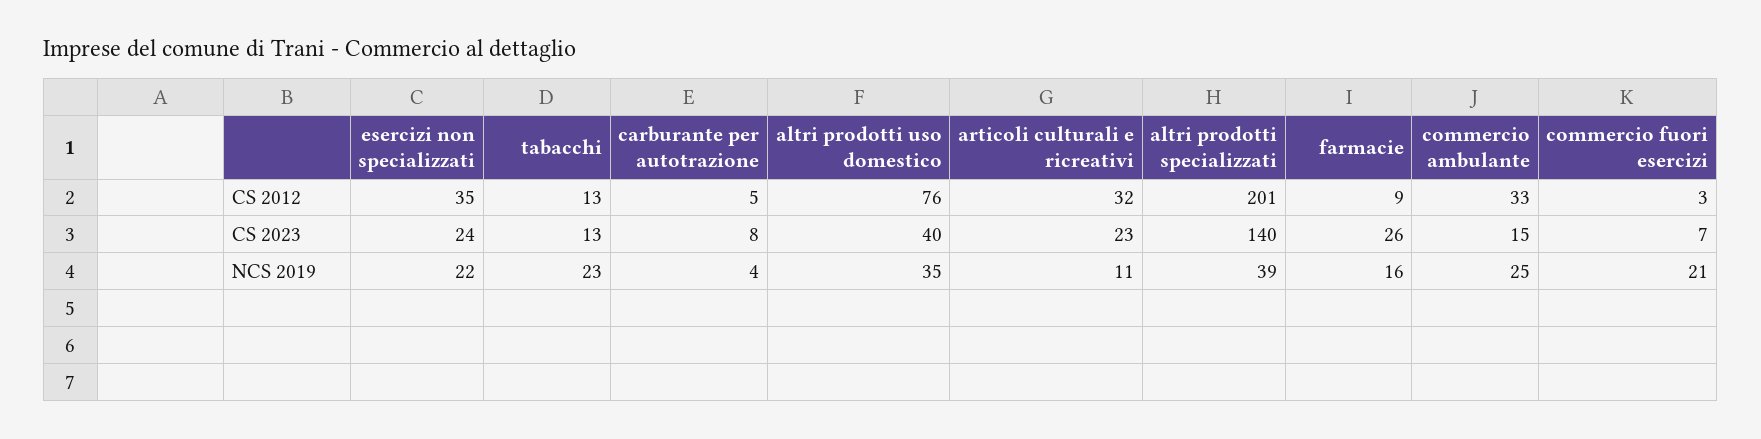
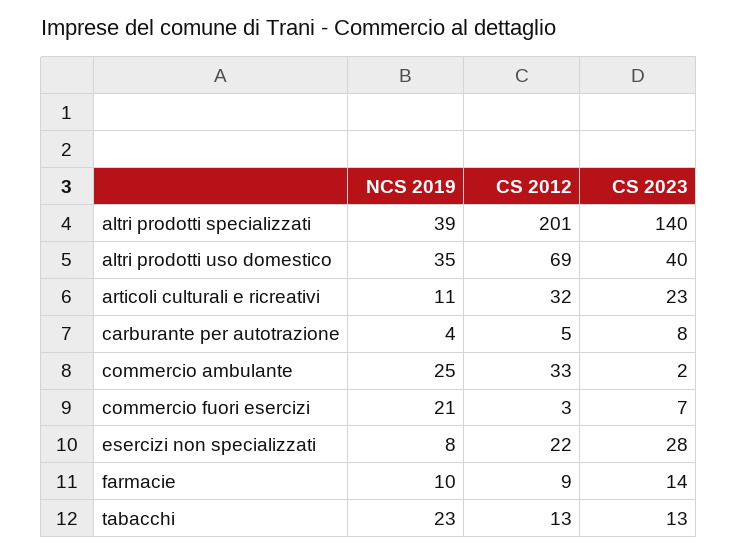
esercizi non specializzati, CS 2012: 35 -> 22
altri prodotti uso domestico, CS 2012: 76 -> 69
esercizi non specializzati, CS 2023: 24 -> 28
farmacie, CS 2023: 26 -> 14
commercio ambulante, CS 2023: 15 -> 2
esercizi non specializzati, NCS 2019: 22 -> 8
farmacie, NCS 2019: 16 -> 10

